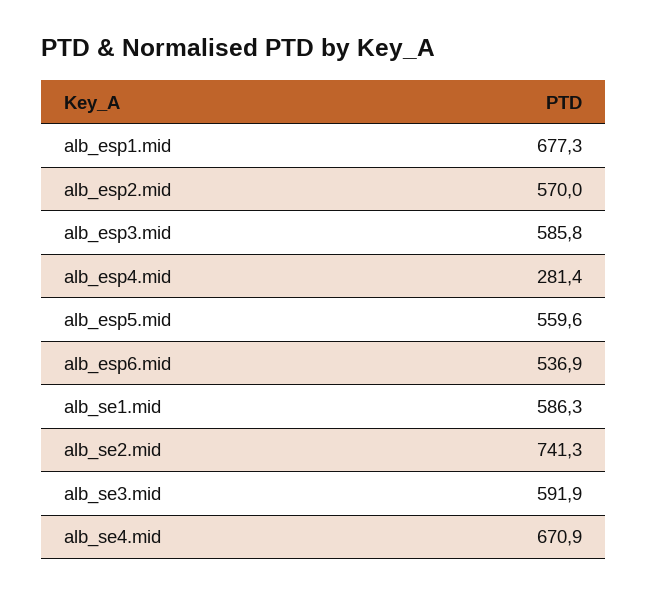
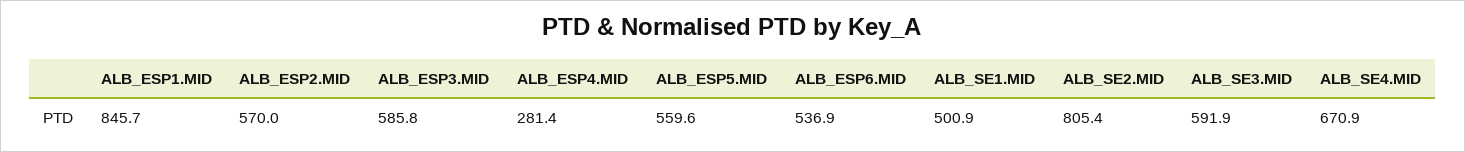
alb_esp1.mid: 677.3 -> 845.7
alb_se1.mid: 586.3 -> 500.9
alb_se2.mid: 741.3 -> 805.4

